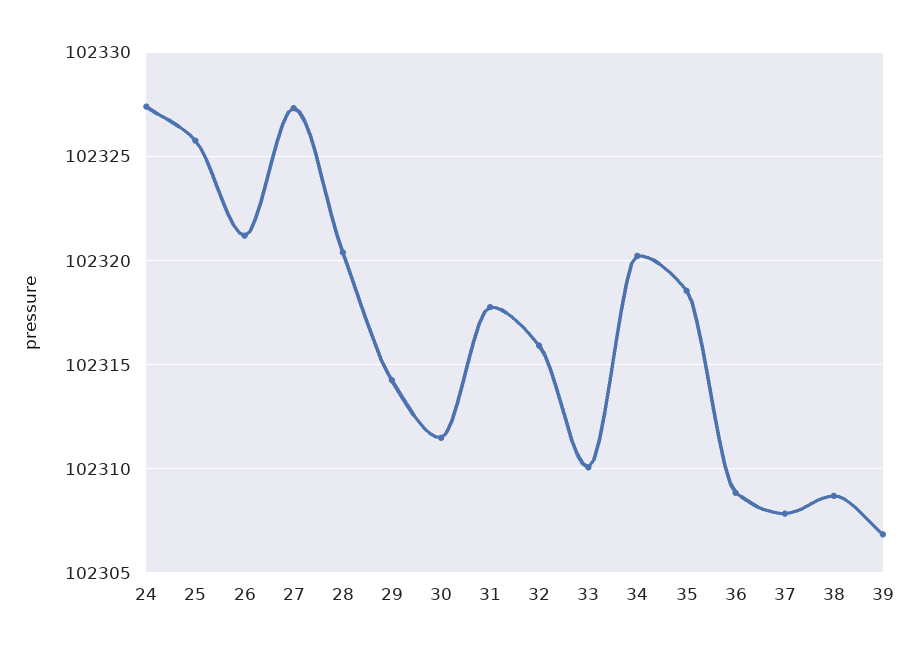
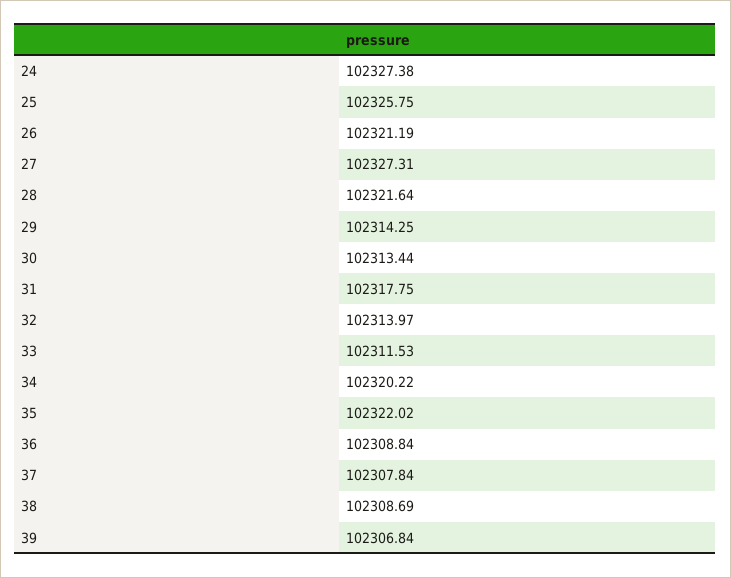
28: 102320.5 -> 102321.64
30: 102311.5 -> 102313.44
32: 102316 -> 102313.97
33: 102310 -> 102311.53
35: 102318.5 -> 102322.02

